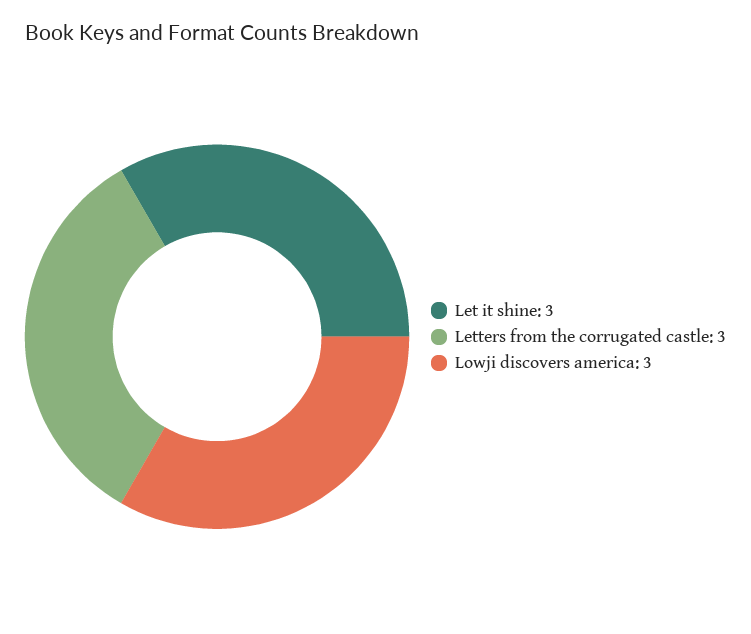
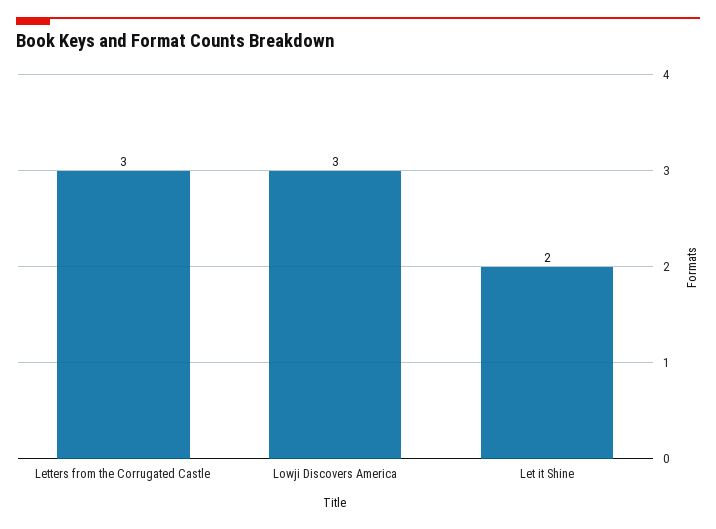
Let it shine: 3 -> 2

